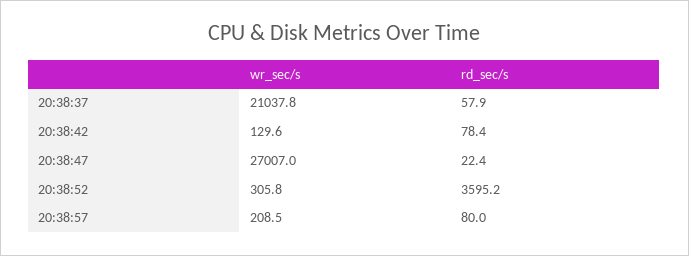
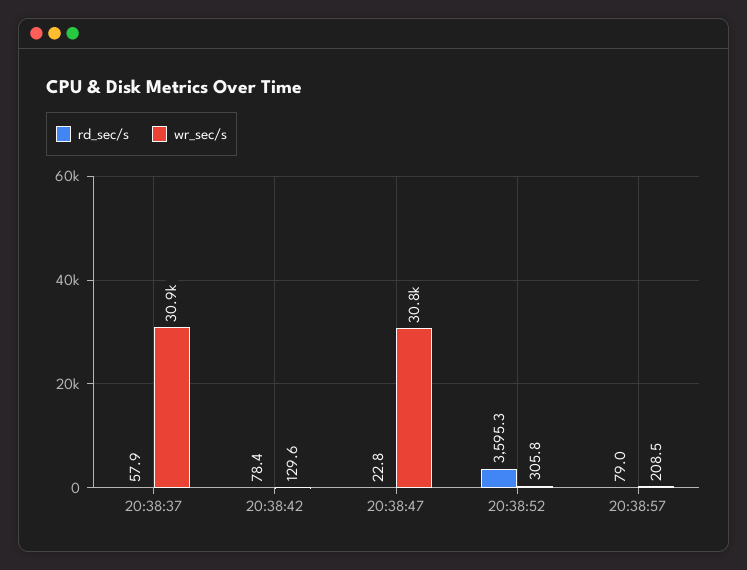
wr_sec/s, 20:38:37: 21037.8 -> 30900
wr_sec/s, 20:38:47: 27007 -> 30800
rd_sec/s, 20:38:47: 22.4 -> 22.8
rd_sec/s, 20:38:52: 3595.2 -> 3595.3
rd_sec/s, 20:38:57: 80 -> 79

